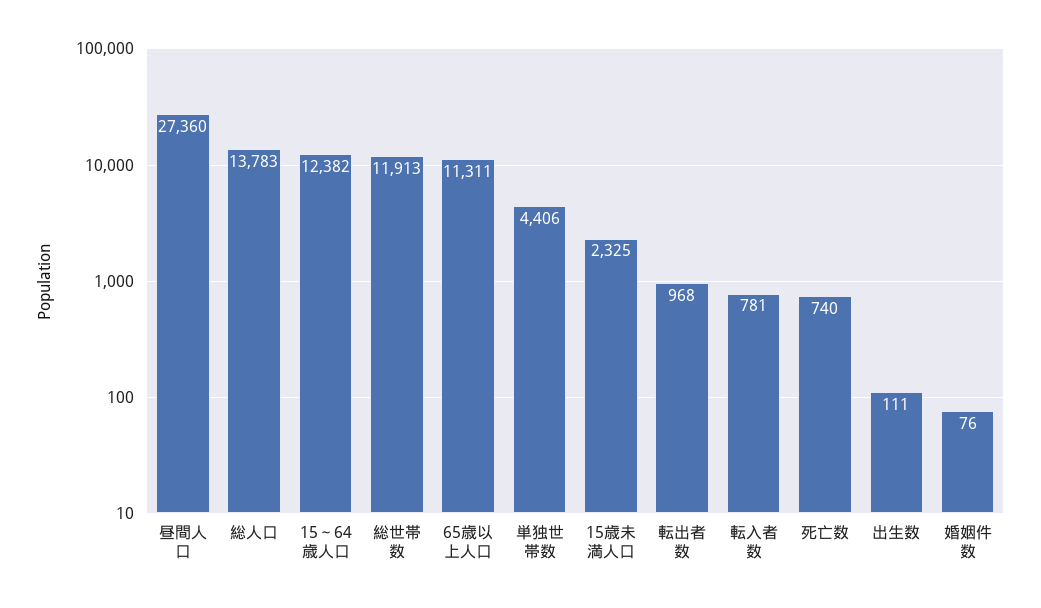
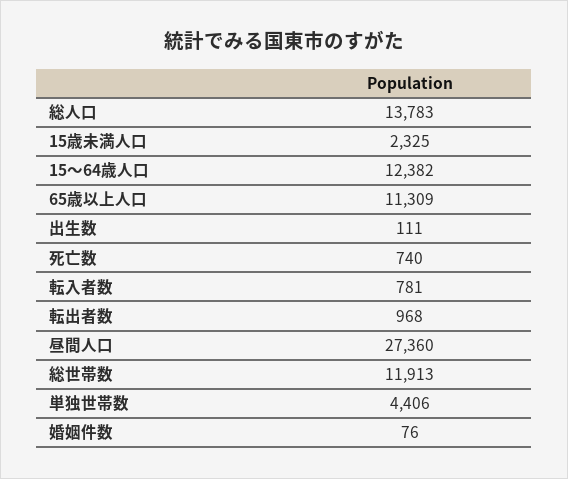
65歳以上人口: 11311 -> 11309

